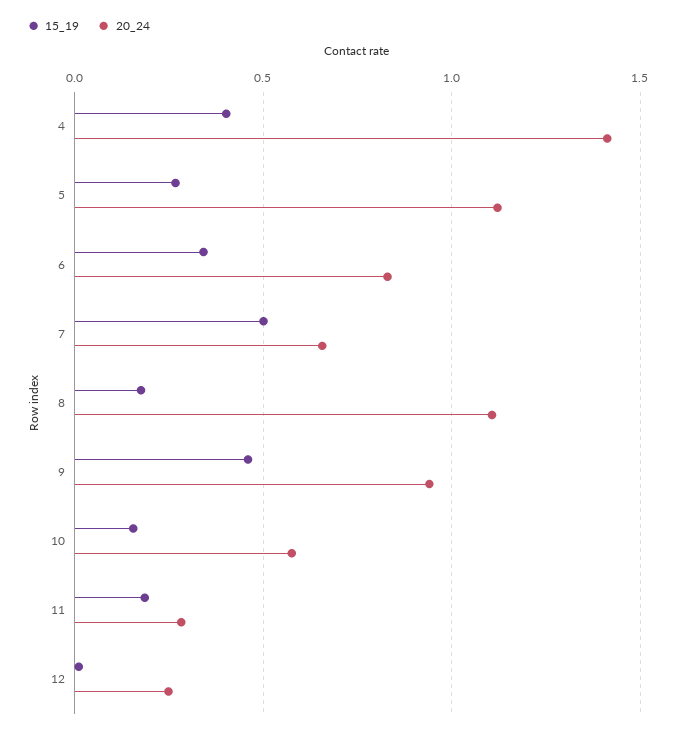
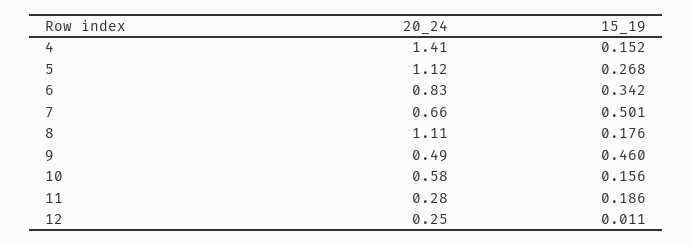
15_19, 4: 0.4 -> 0.152
20_24, 9: 0.95 -> 0.49

